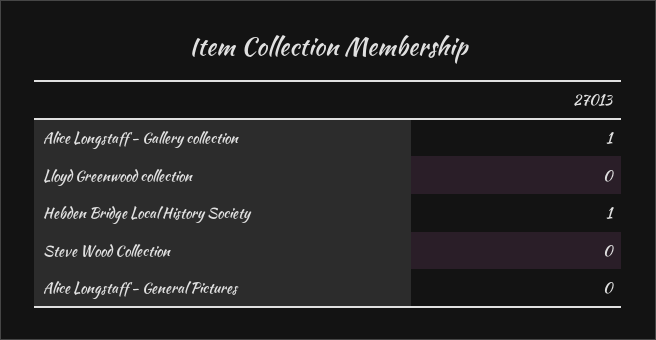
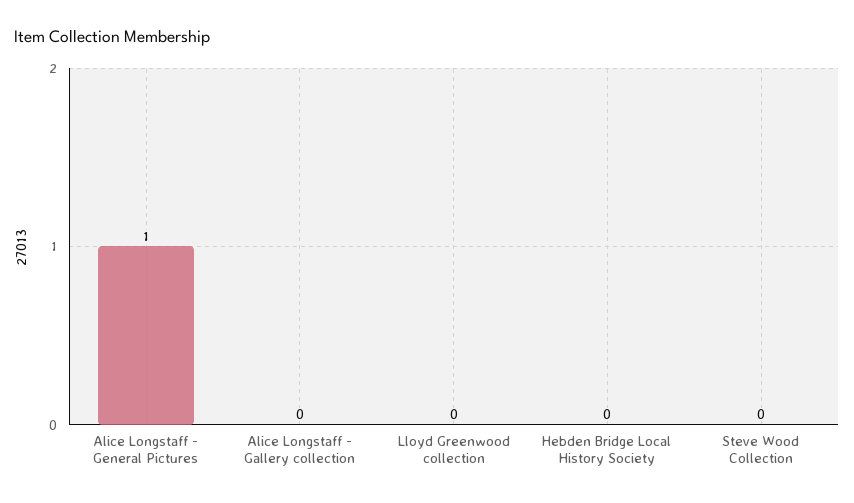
Alice Longstaff - Gallery collection: 1 -> 0
Hebden Bridge Local History Society: 1 -> 0
Alice Longstaff - General Pictures: 0 -> 1

